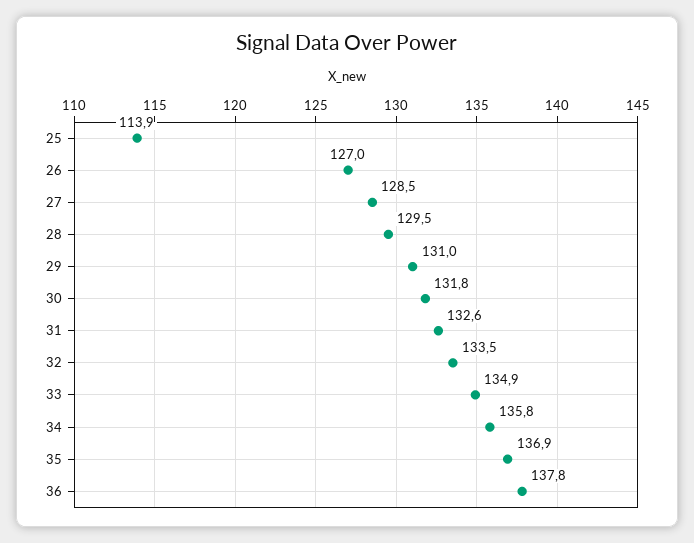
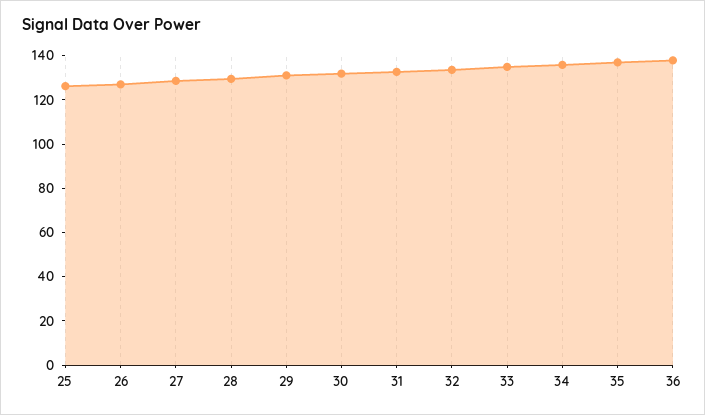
25: 113.9 -> 125

